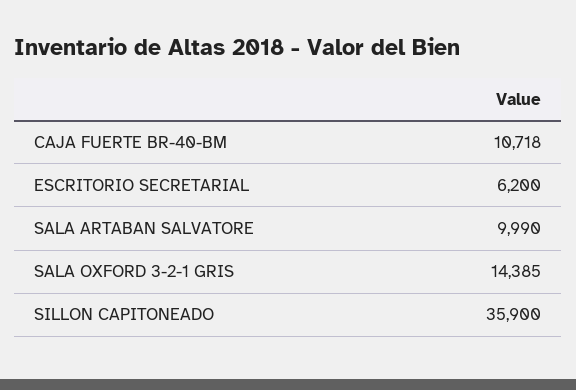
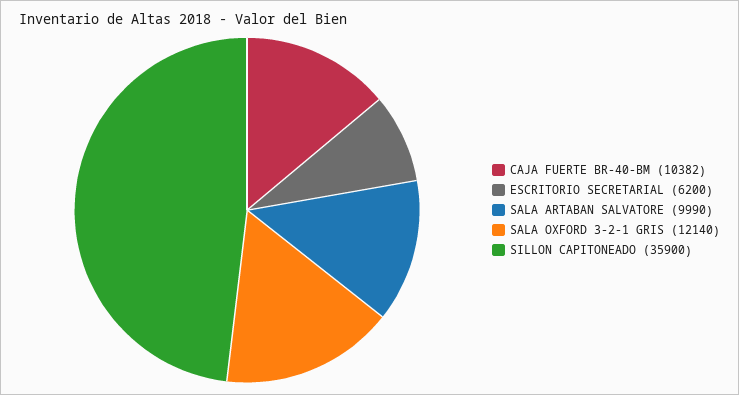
CAJA FUERTE BR-40-BM: 10718 -> 10382
SALA OXFORD 3-2-1 GRIS: 14385 -> 12140

